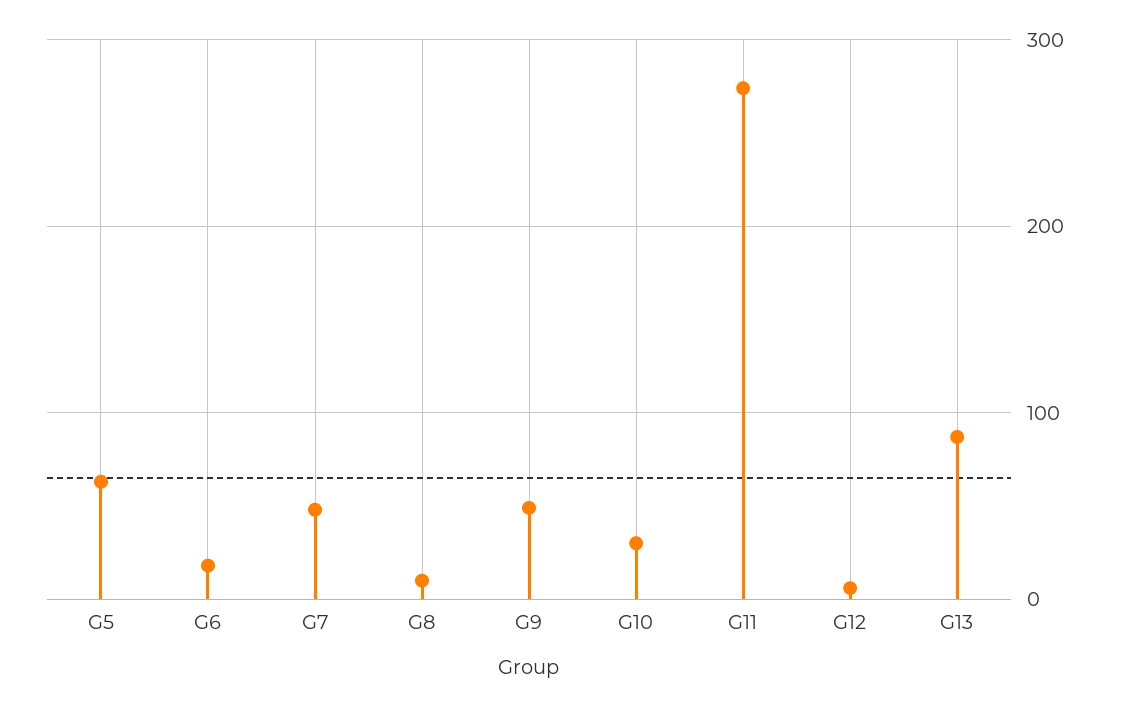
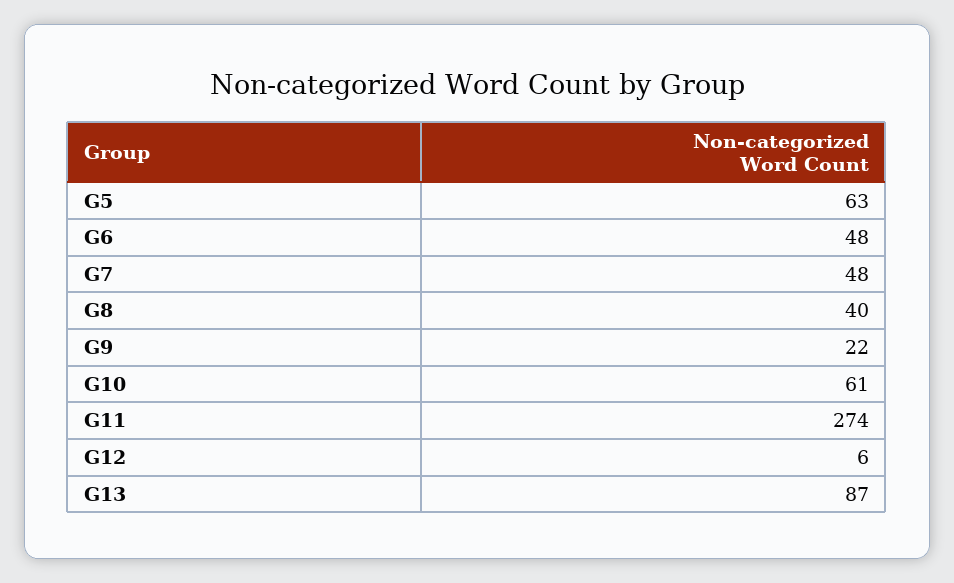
G6: 20 -> 48
G8: 10 -> 40
G9: 50 -> 22
G10: 30 -> 61

